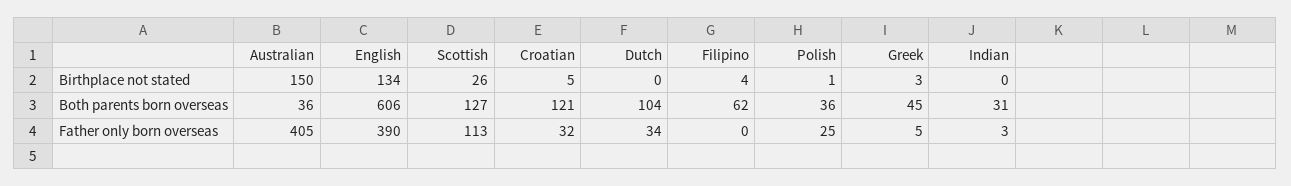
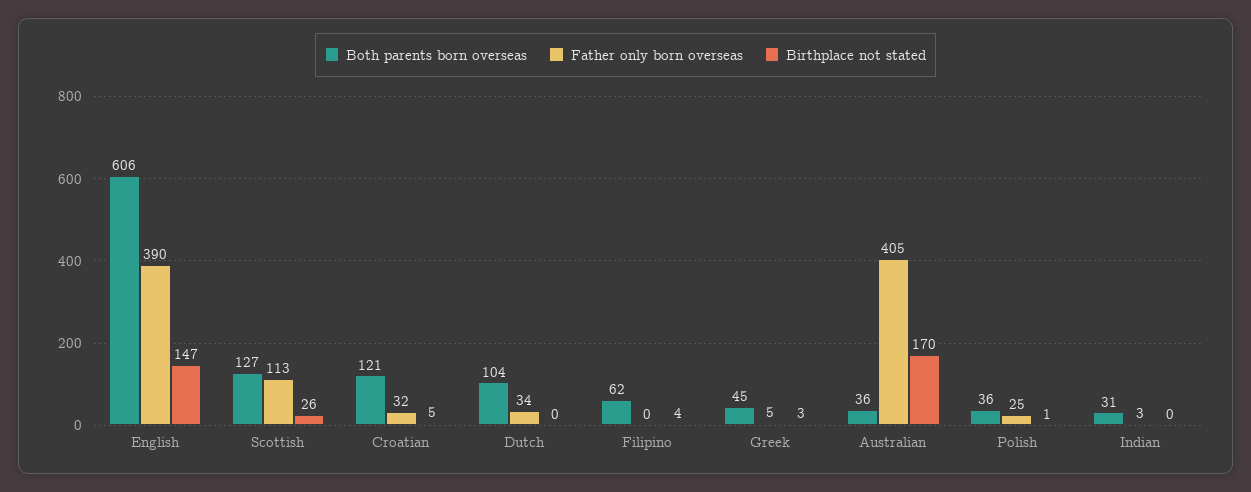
Birthplace not stated, Australian: 150 -> 170
Birthplace not stated, English: 134 -> 147

